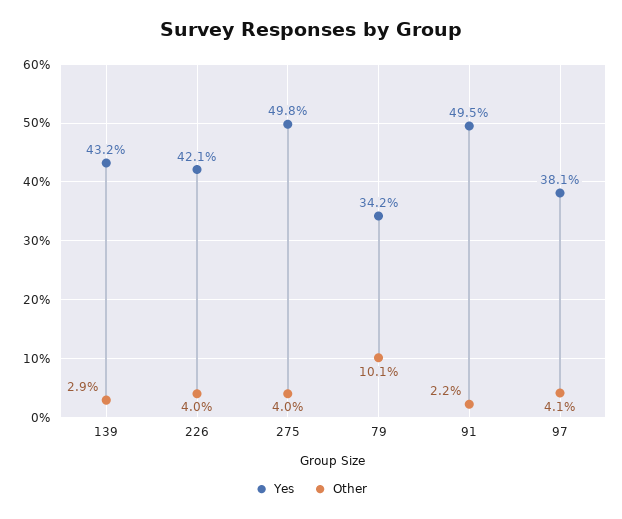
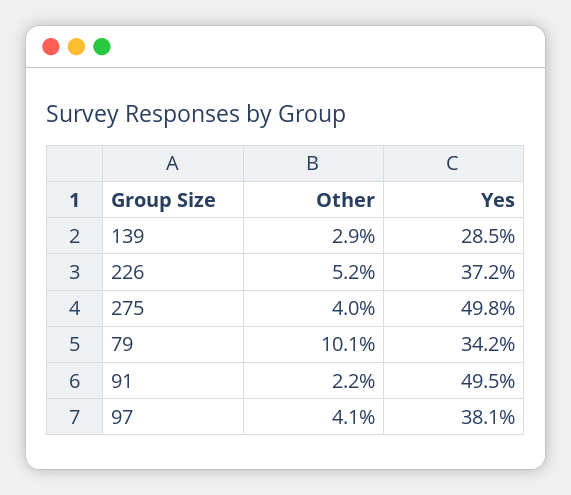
Yes, 139: 43.2 -> 28.5
Yes, 226: 42.1 -> 37.2
Other, 226: 4 -> 5.2

